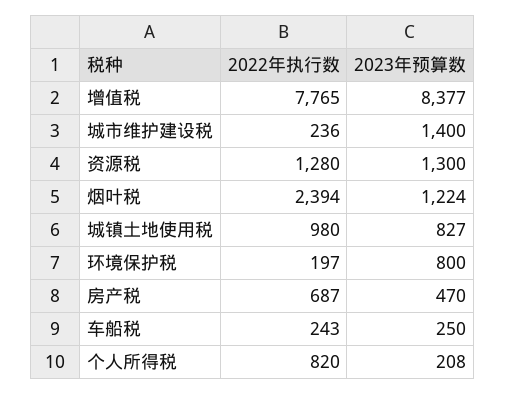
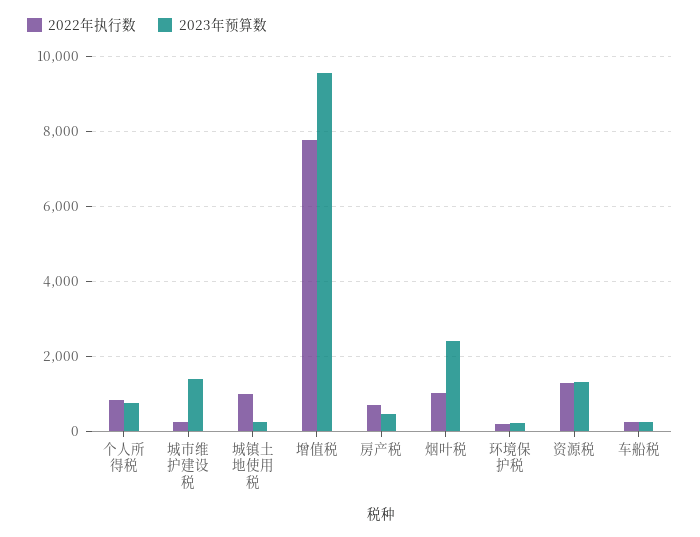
2023年预算数, 增值税: 8377 -> 9600
2022年执行数, 烟叶税: 2394 -> 1000
2023年预算数, 烟叶税: 1224 -> 2400
2023年预算数, 城镇土地使用税: 827 -> 200
2023年预算数, 环境保护税: 800 -> 200
2023年预算数, 个人所得税: 208 -> 800

